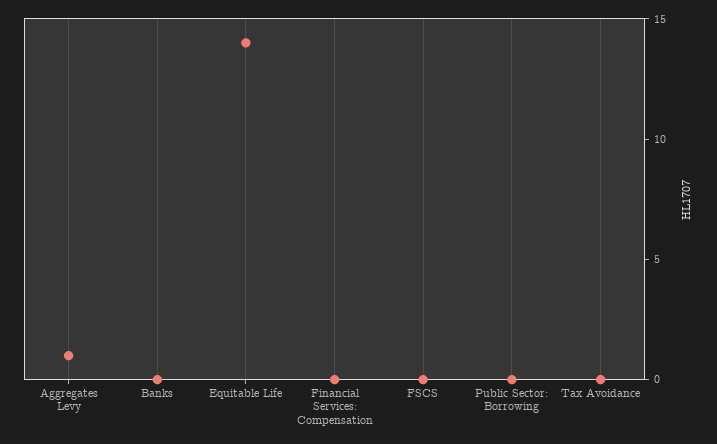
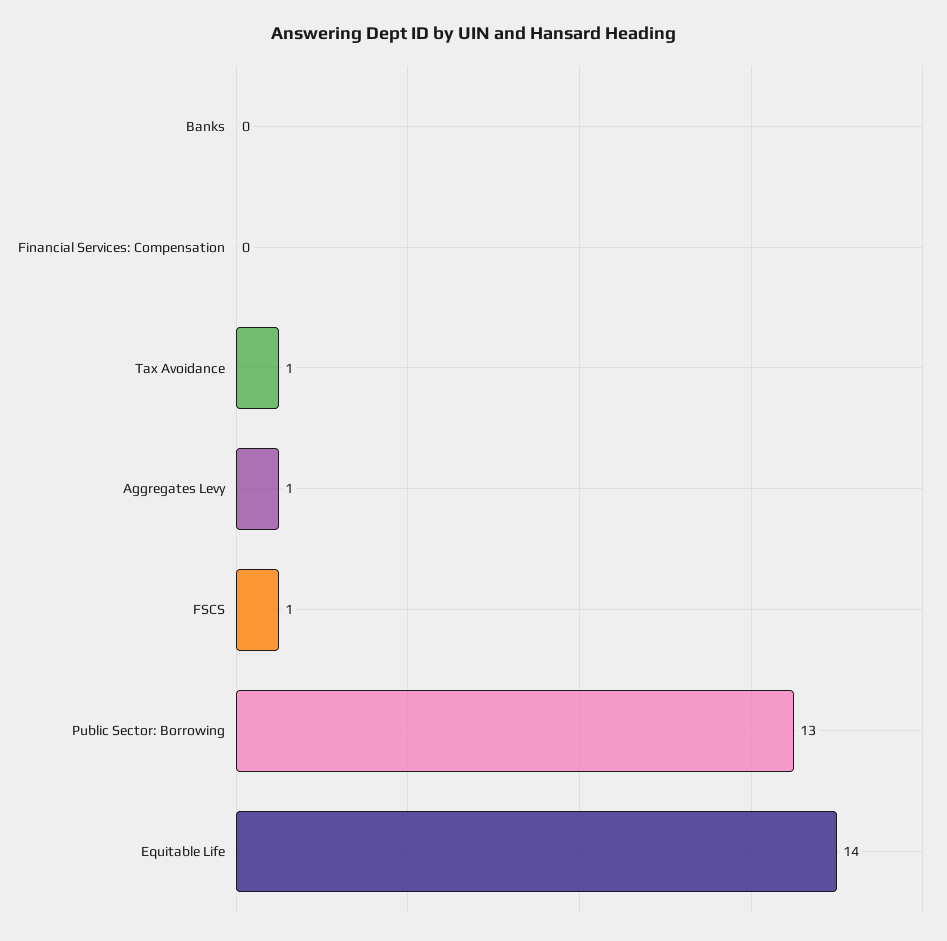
FSCS: 0 -> 1
Public Sector: Borrowing: 0 -> 13
Tax Avoidance: 0 -> 1

